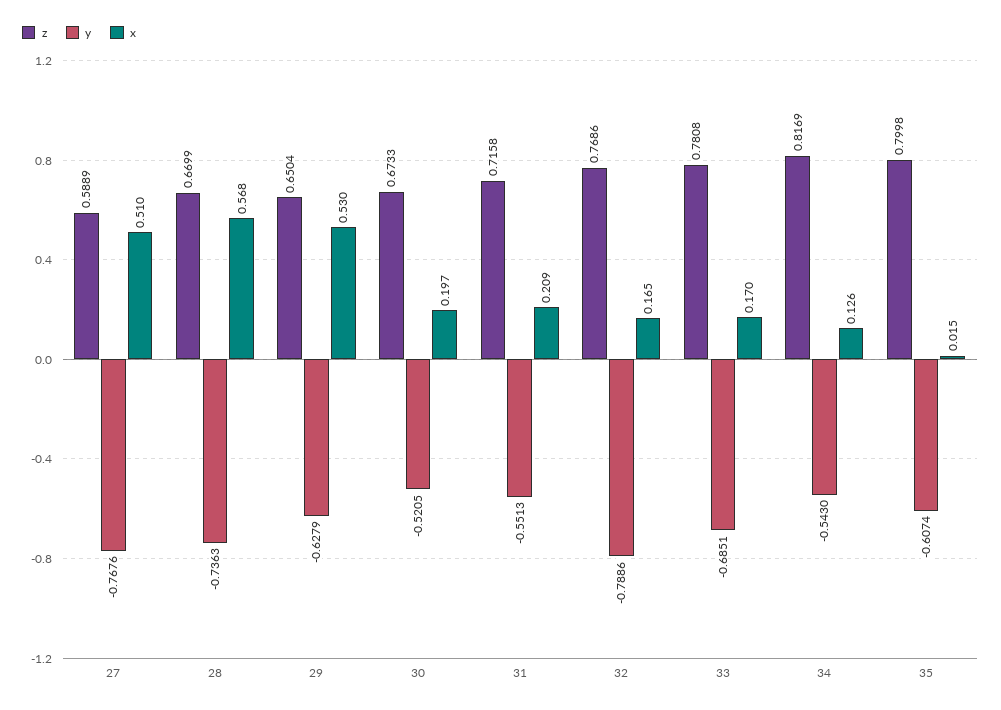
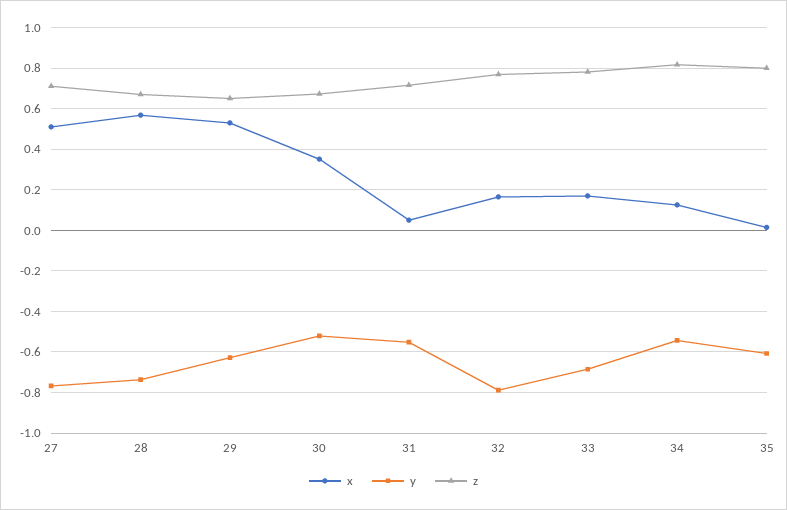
z, 27: 0.5889 -> 0.7
x, 30: 0.197 -> 0.35
x, 31: 0.209 -> 0.05

